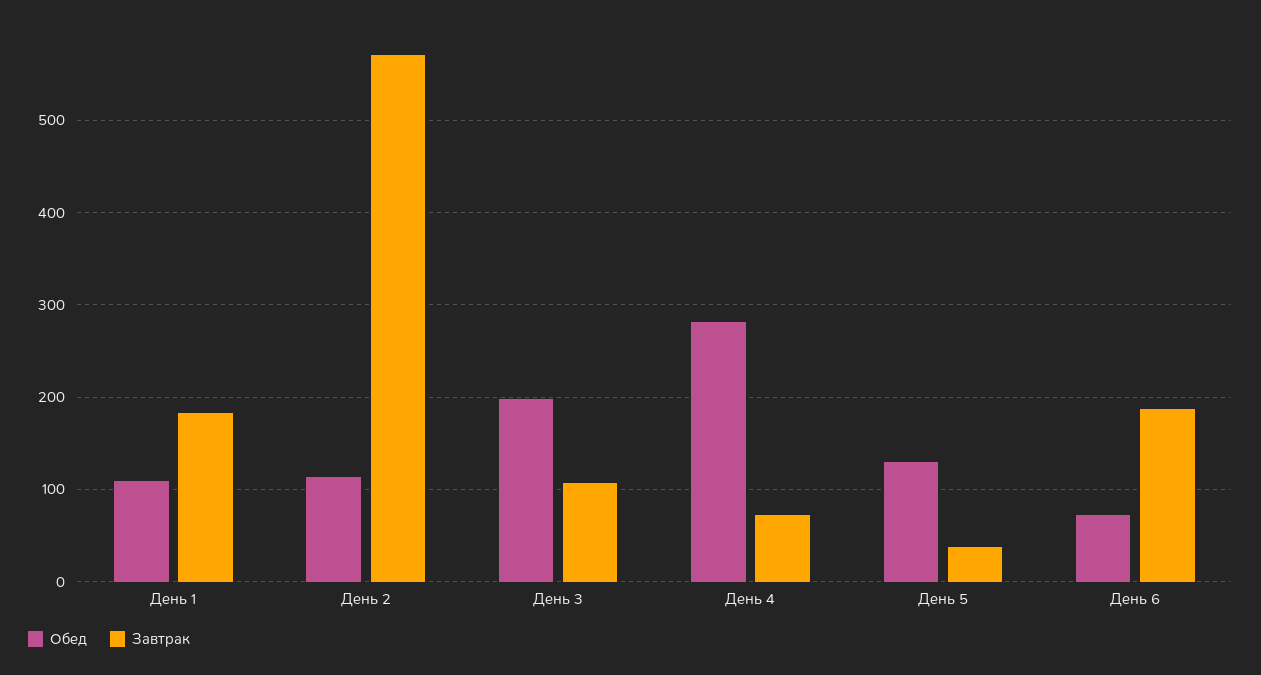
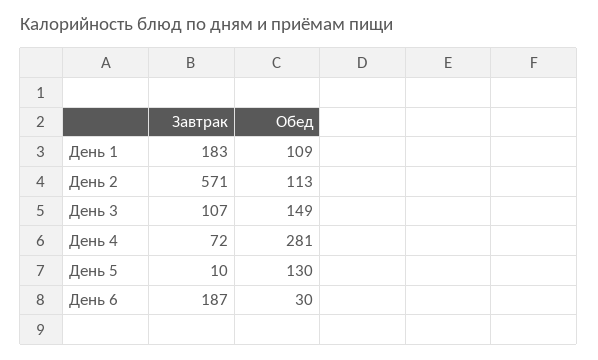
Обед, День 3: 200 -> 149
Завтрак, День 5: 40 -> 10
Обед, День 6: 70 -> 30

